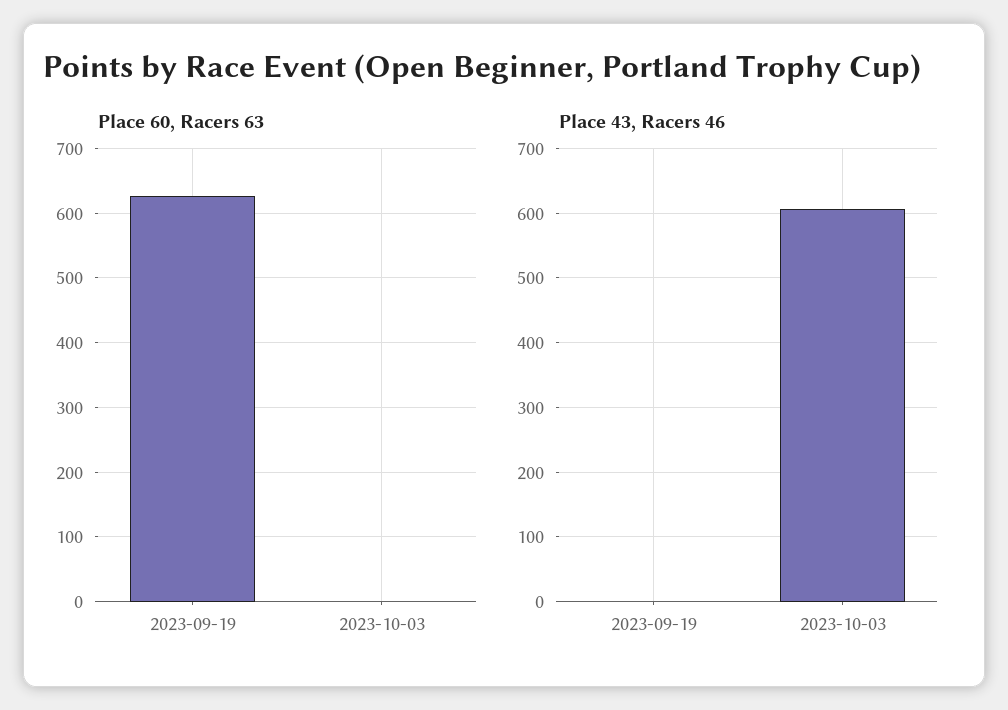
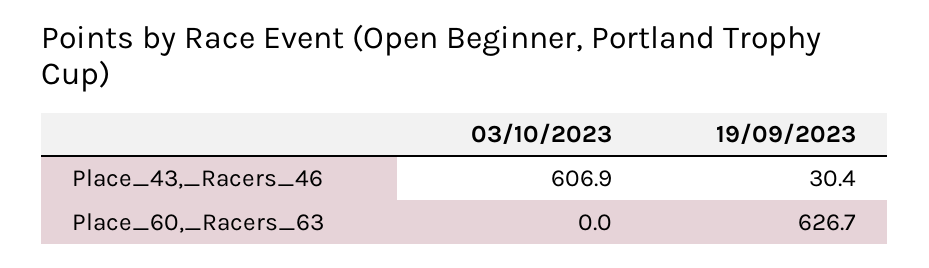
Place 43, Racers 46, 2023-09-19: 0 -> 30.4

